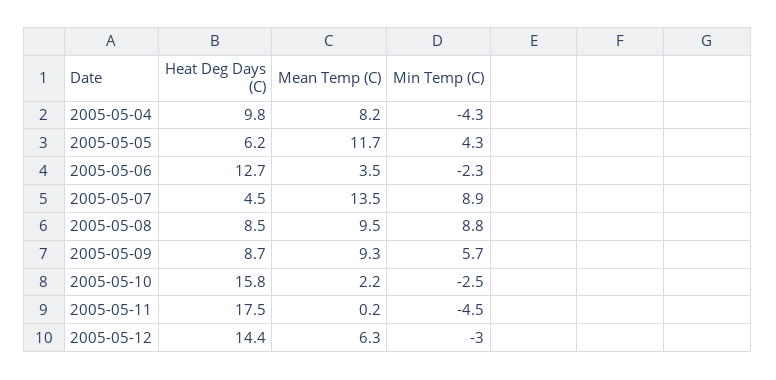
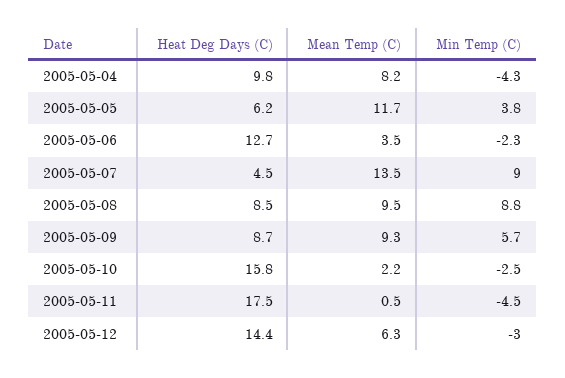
Min Temp (C), 2005-05-05: 4.3 -> 3.8
Min Temp (C), 2005-05-07: 8.9 -> 9
Mean Temp (C), 2005-05-11: 0.2 -> 0.5

